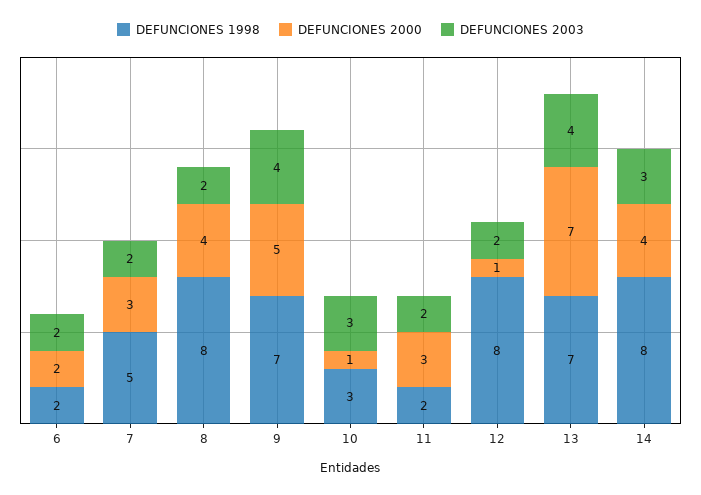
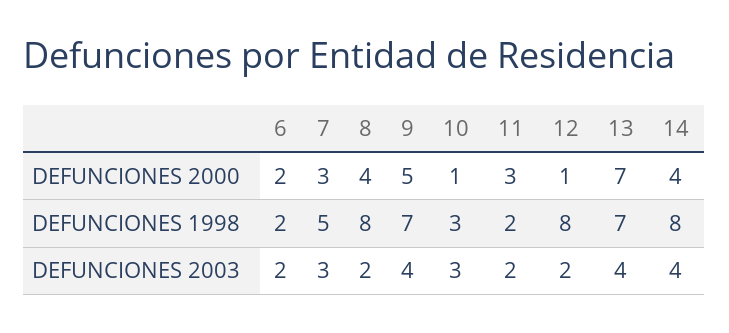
DEFUNCIONES 2003, 7: 2 -> 3
DEFUNCIONES 2003, 14: 3 -> 4

